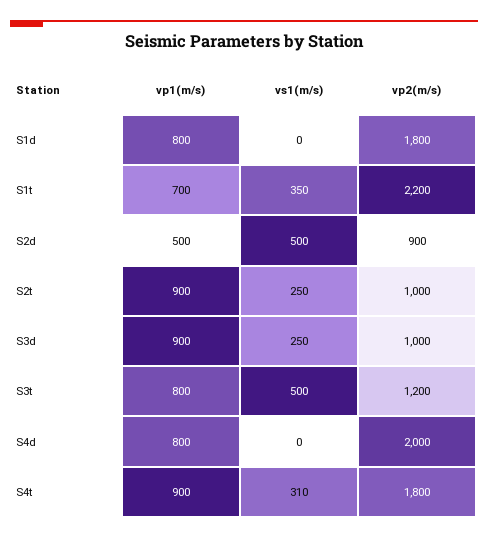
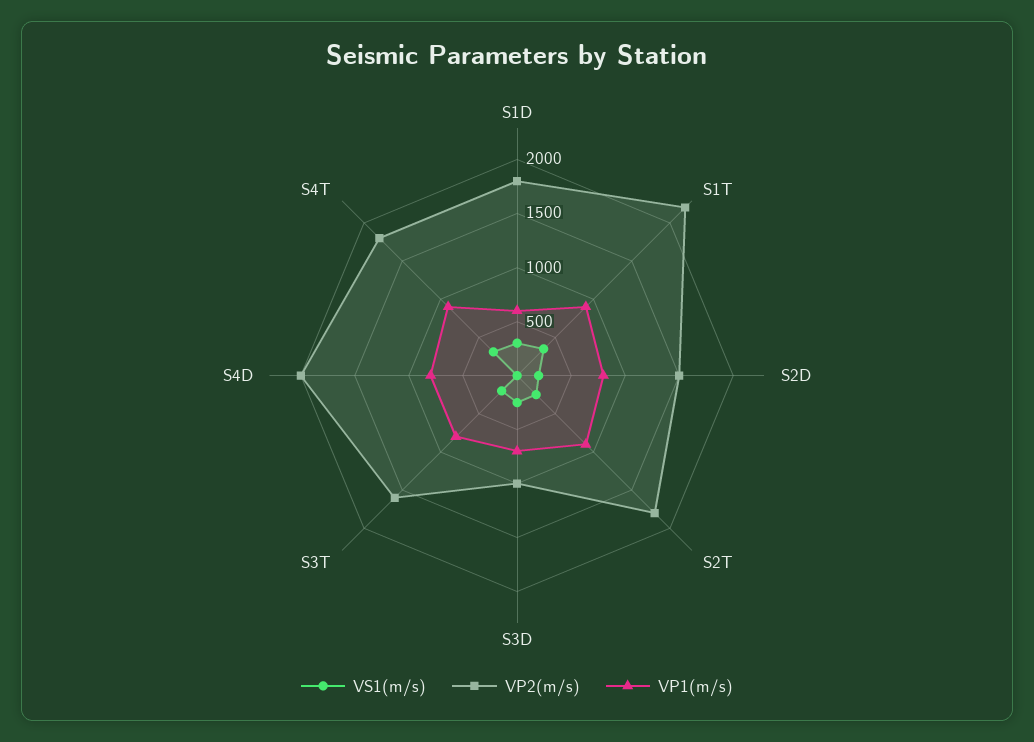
vp1(m/s), S1d: 800 -> 600
vs1(m/s), S1d: 0 -> 300
vp1(m/s), S1t: 700 -> 900
vp1(m/s), S2d: 500 -> 800
vs1(m/s), S2d: 500 -> 200
vp2(m/s), S2d: 900 -> 1500
vp2(m/s), S2t: 1000 -> 1800
vp1(m/s), S3d: 900 -> 700
vs1(m/s), S3t: 500 -> 200
vp2(m/s), S3t: 1200 -> 1600

